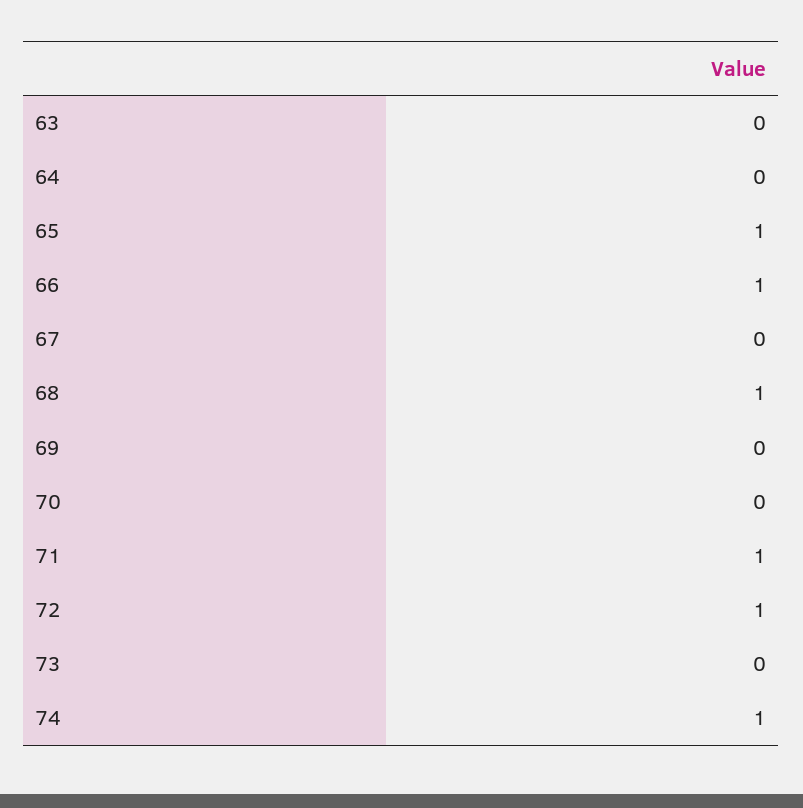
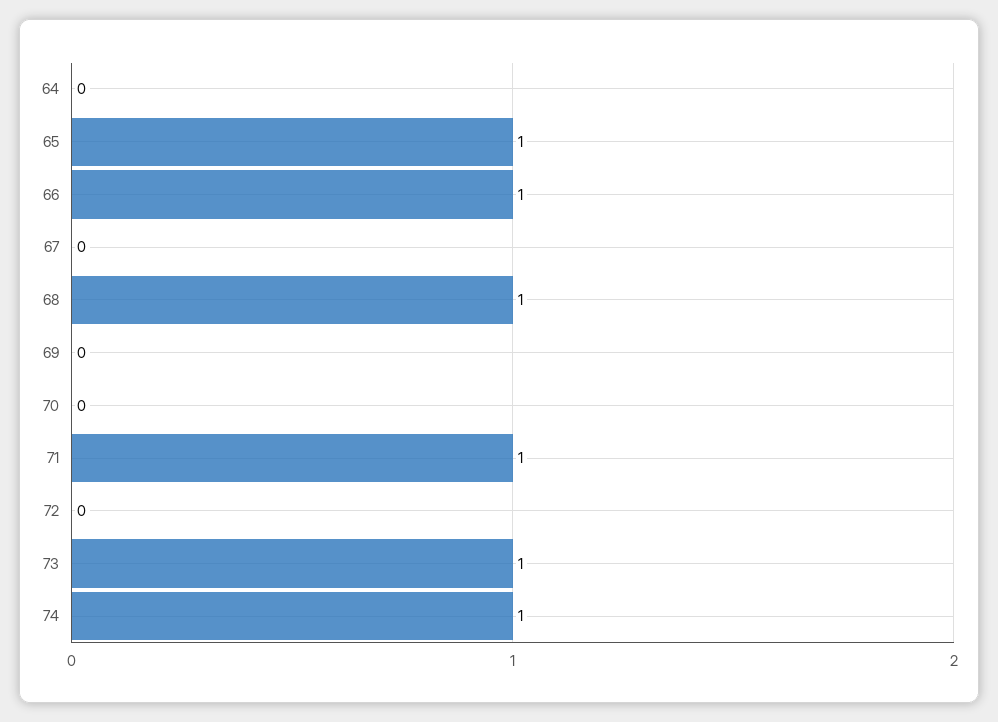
63: 0 -> none
72: 1 -> 0
73: 0 -> 1

